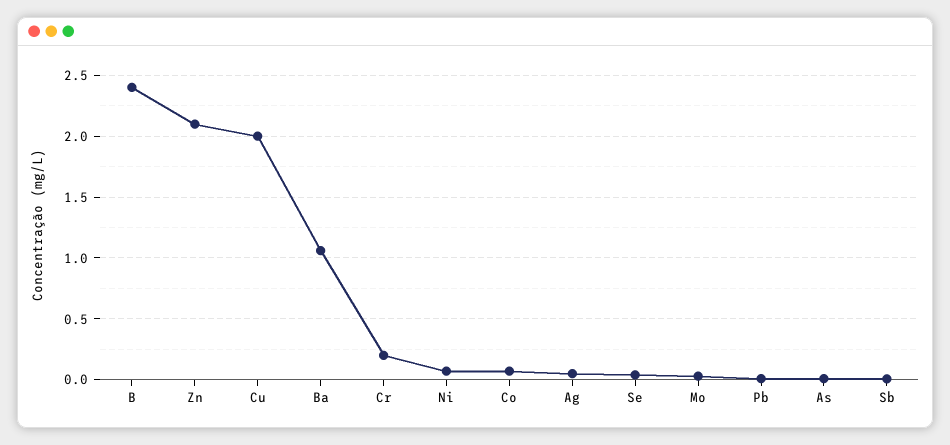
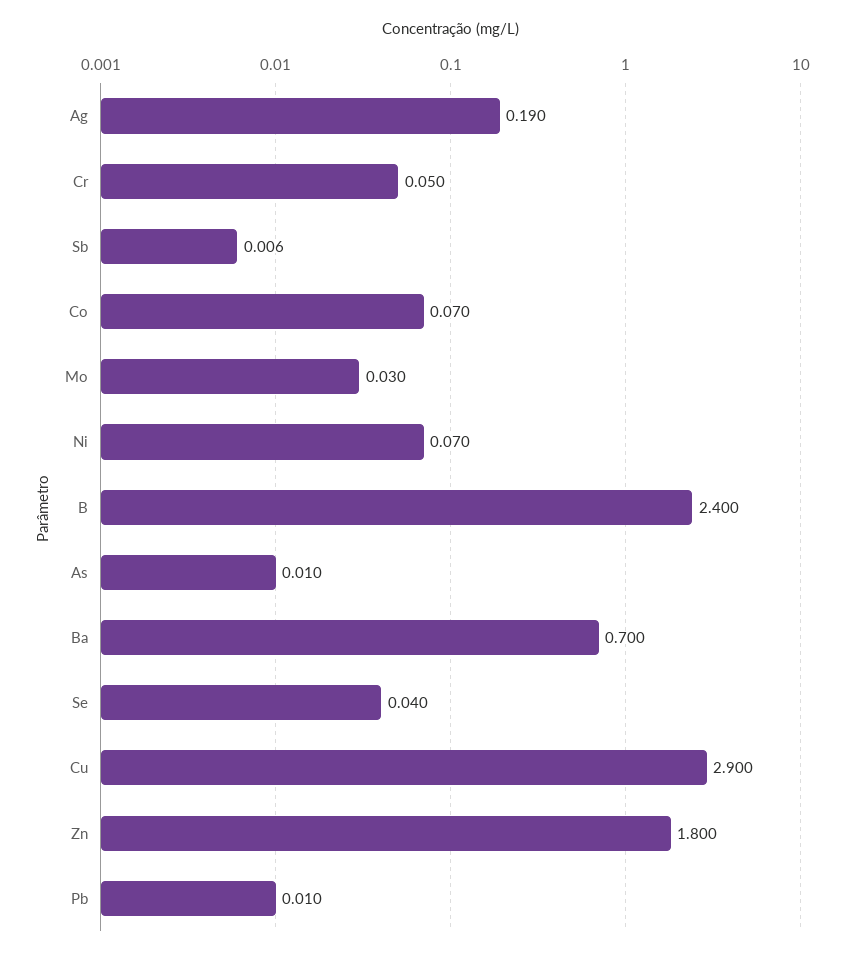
Zn: 2.1 -> 1.8
Cu: 2 -> 2.9
Ba: 1.05 -> 0.7
Cr: 0.2 -> 0.05
Ag: 0.05 -> 0.19

